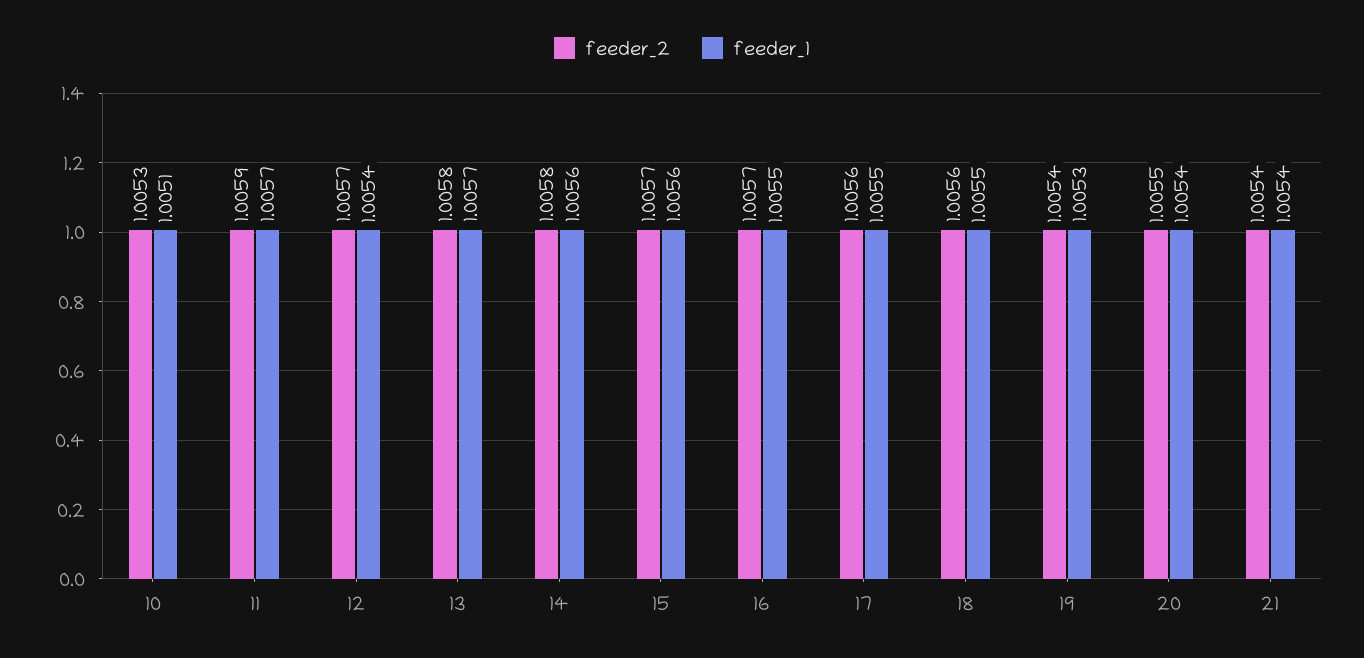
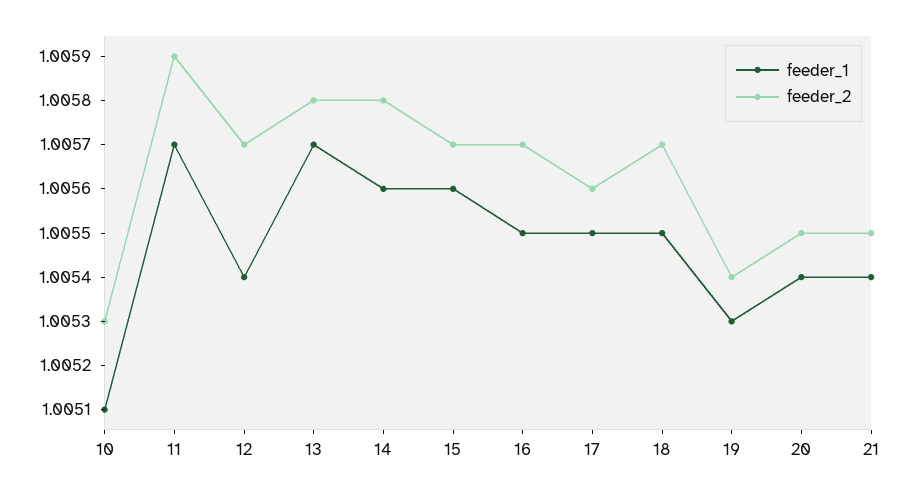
feeder_2, 18: 1.0056 -> 1.0057
feeder_2, 21: 1.0054 -> 1.0055

